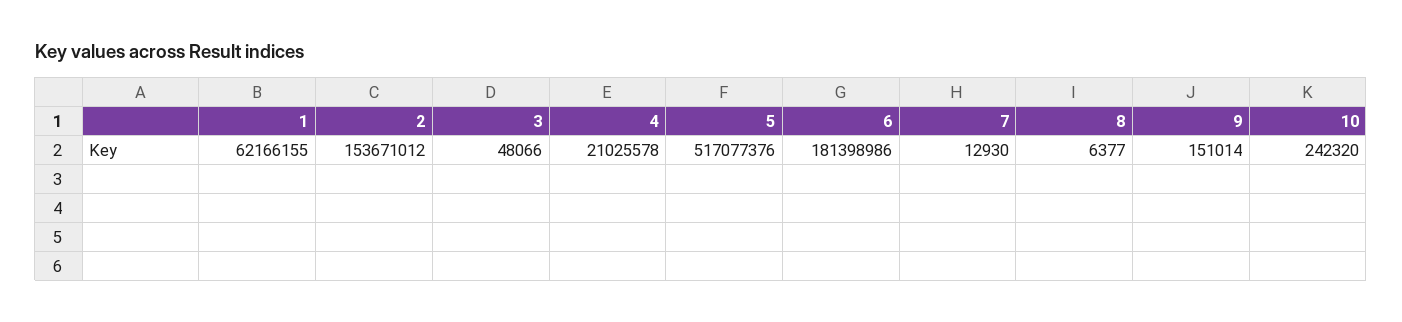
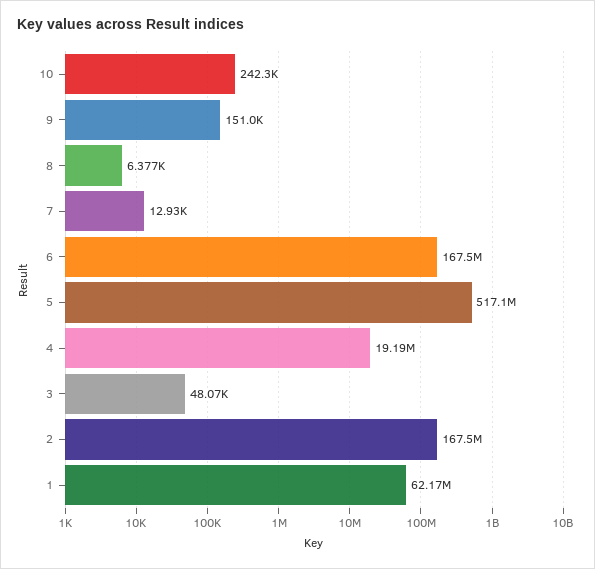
2: 153671012 -> 167500000
4: 21025578 -> 19190000
6: 181398986 -> 167500000

